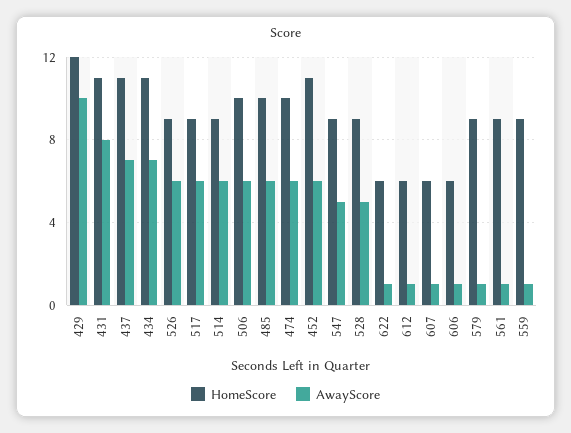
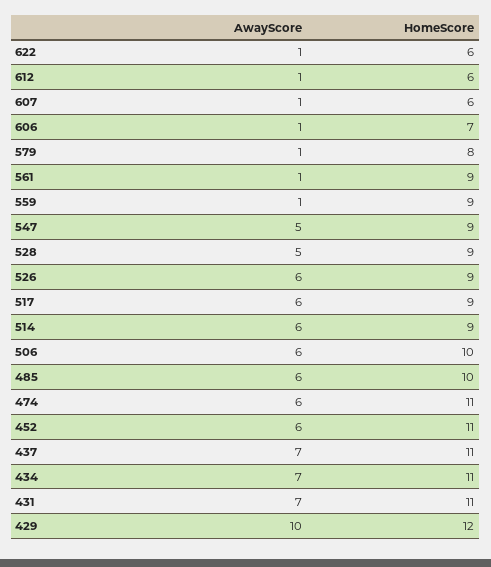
AwayScore, 431: 8 -> 7
HomeScore, 474: 10 -> 11
HomeScore, 606: 6 -> 7
HomeScore, 579: 9 -> 8

